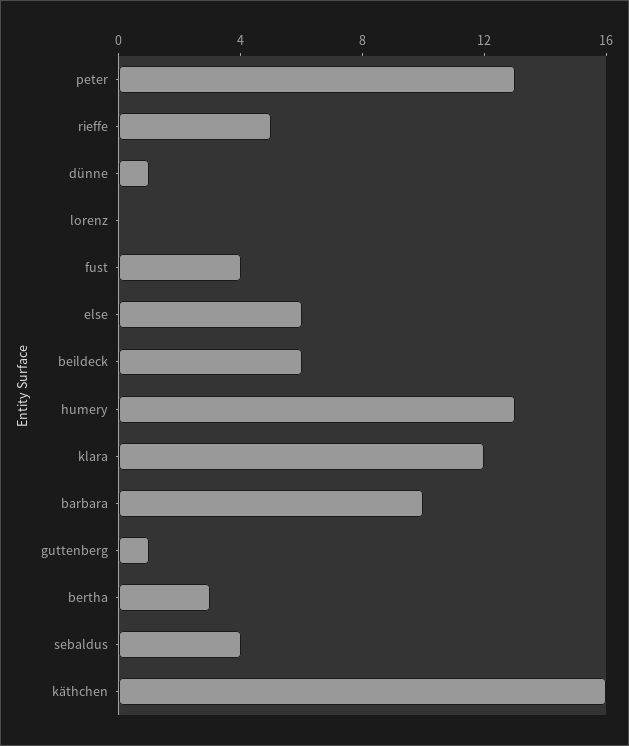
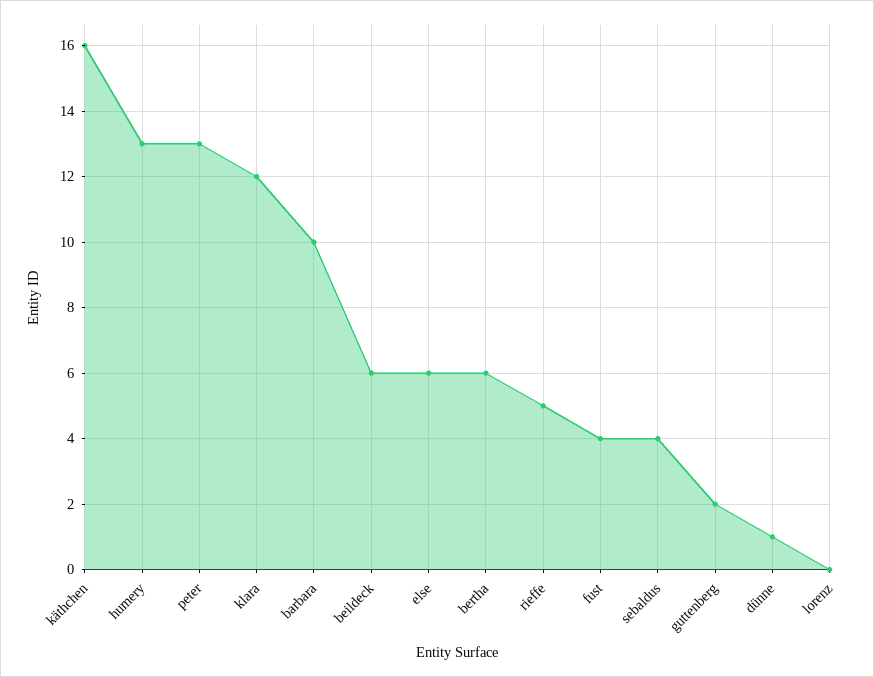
guttenberg: 1 -> 2
bertha: 3 -> 6

